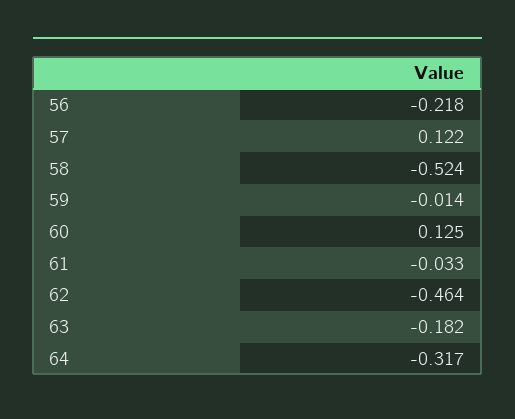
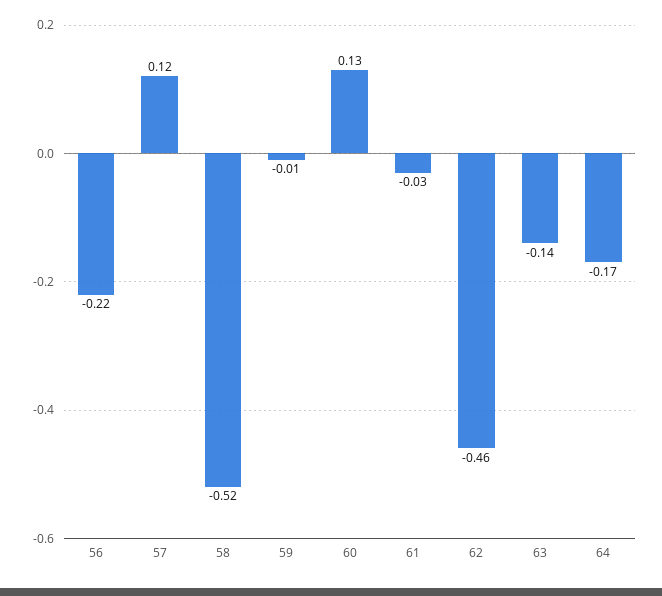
63: -0.182 -> -0.14
64: -0.317 -> -0.17

